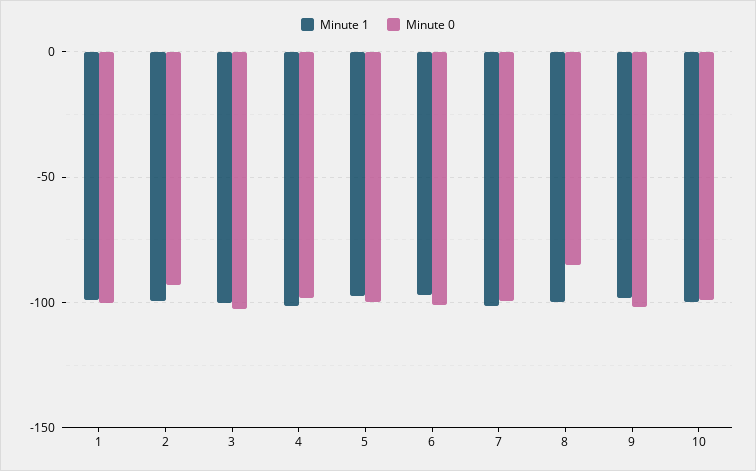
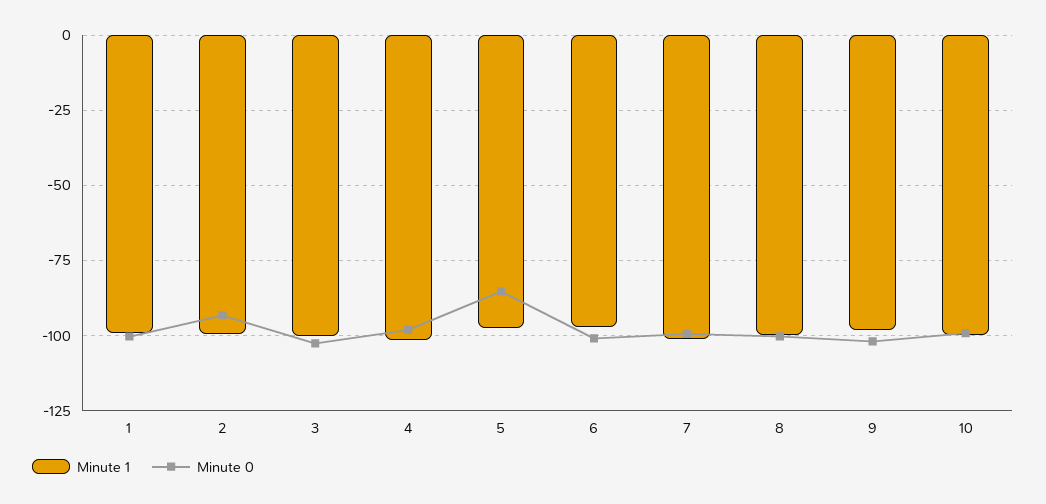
Minute 0, 5: -100 -> -85
Minute 0, 8: -85 -> -100

